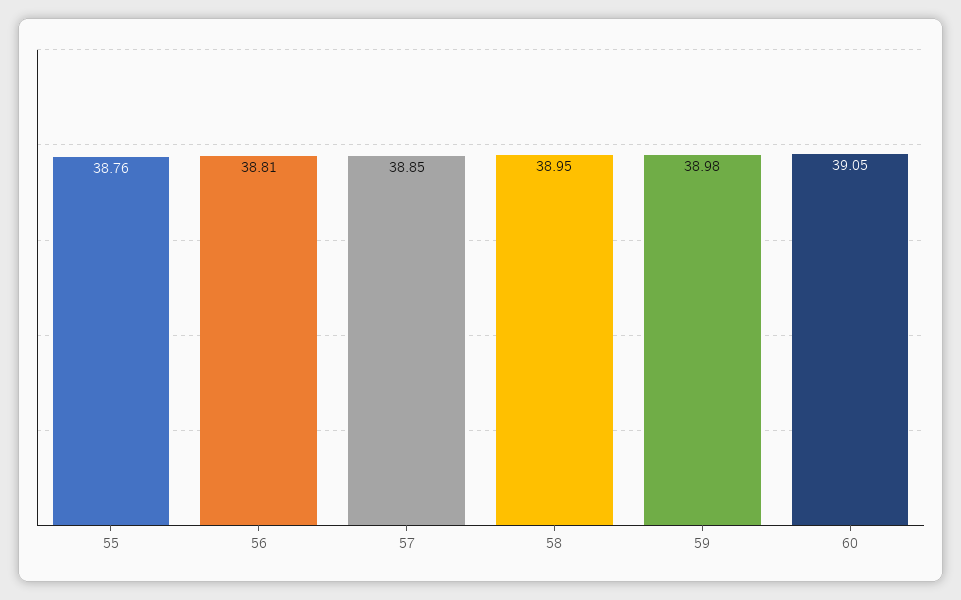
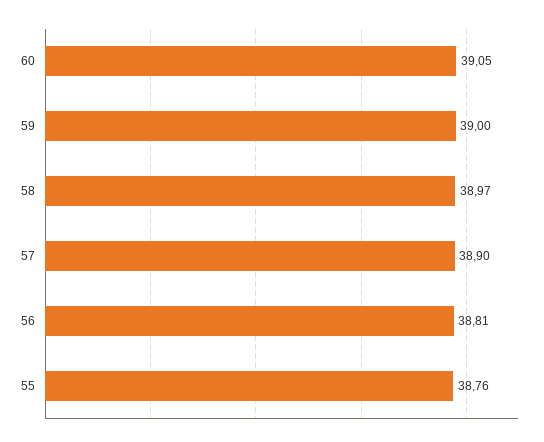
57: 38.85 -> 38.9
58: 38.95 -> 38.97
59: 38.98 -> 39

